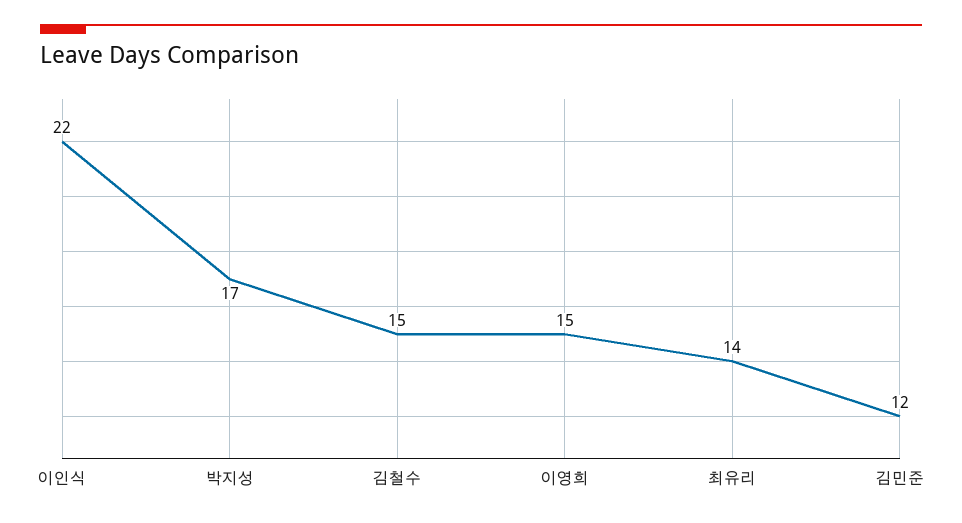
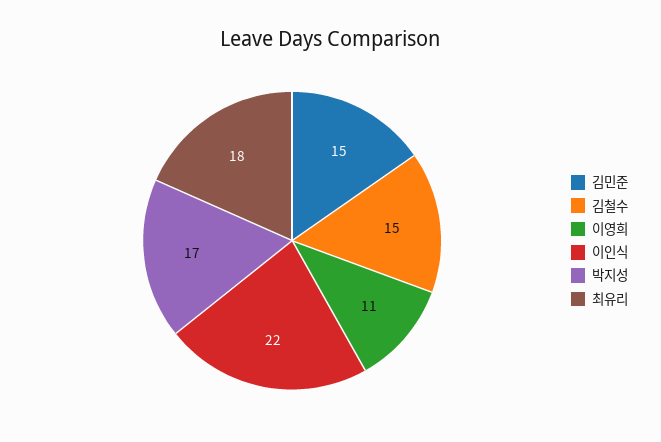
이영희: 15 -> 11
최유리: 14 -> 18
김민준: 12 -> 15

